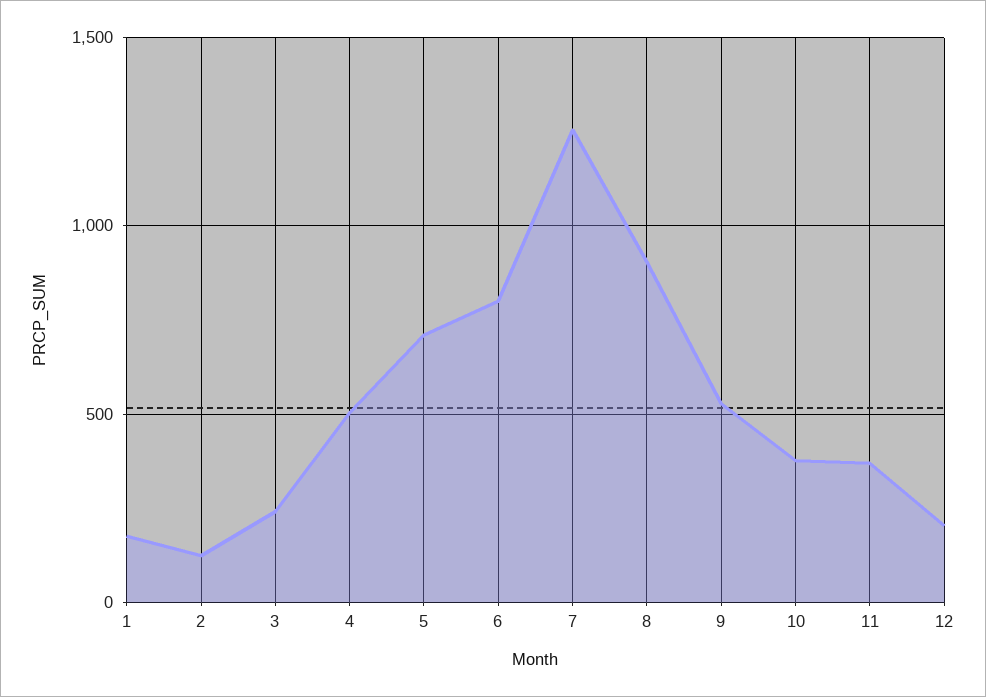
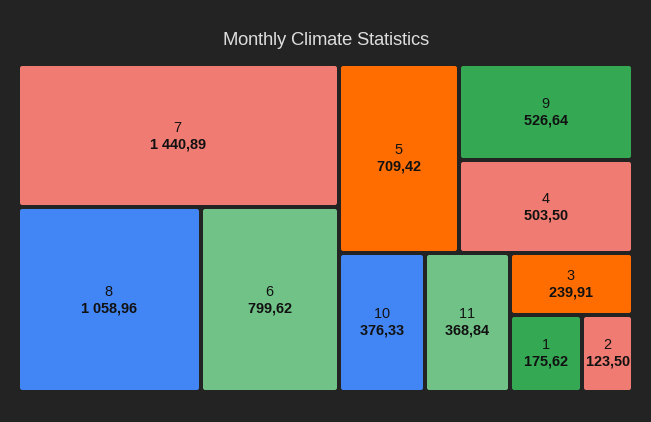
7: 1250 -> 1440.89
8: 900 -> 1058.96
12: 200 -> none

